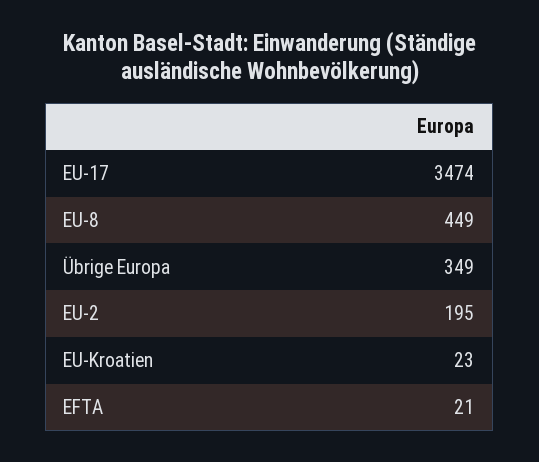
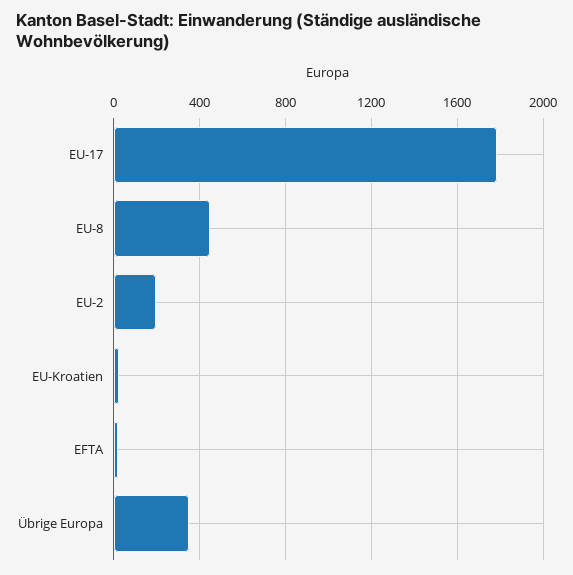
EU-17: 3474 -> 1800

